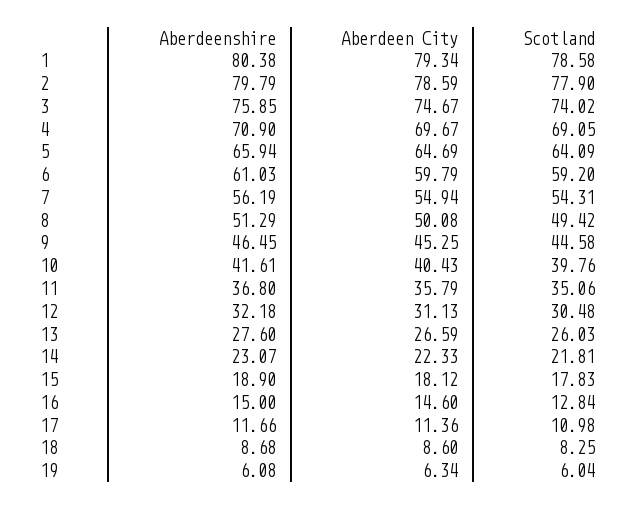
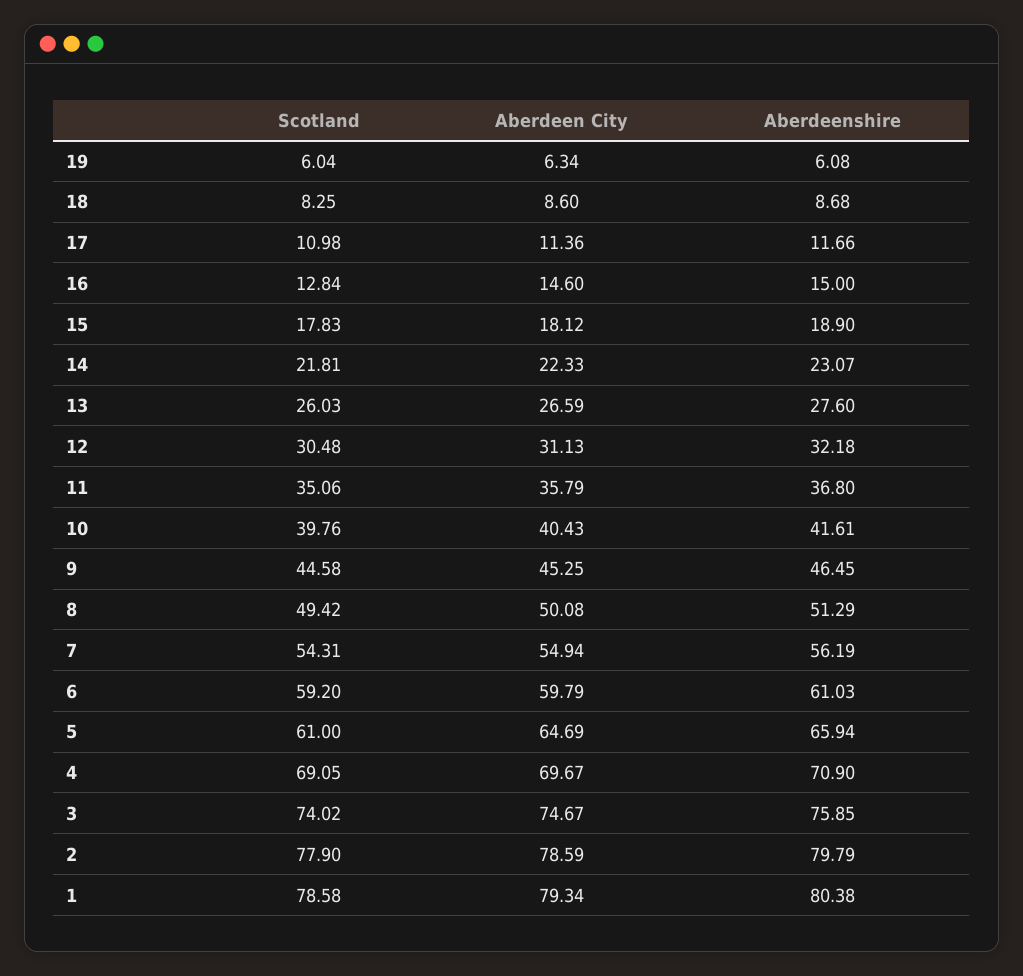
Scotland, 5: 64.09 -> 61

